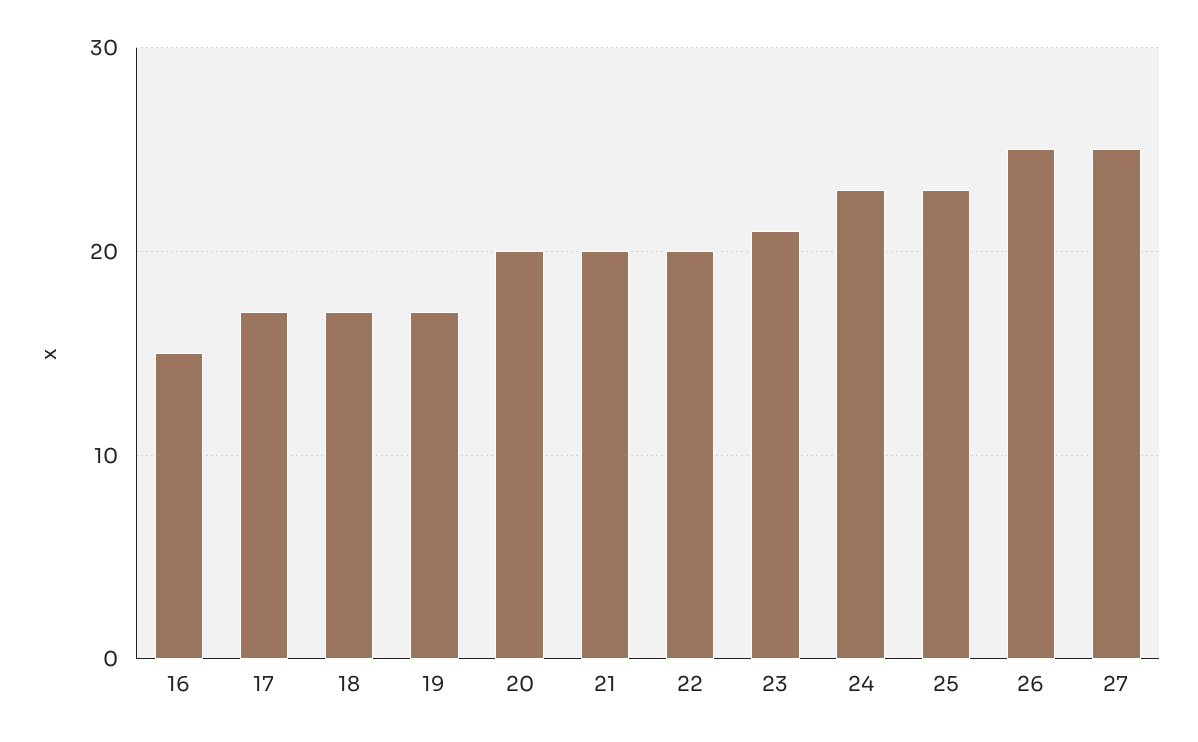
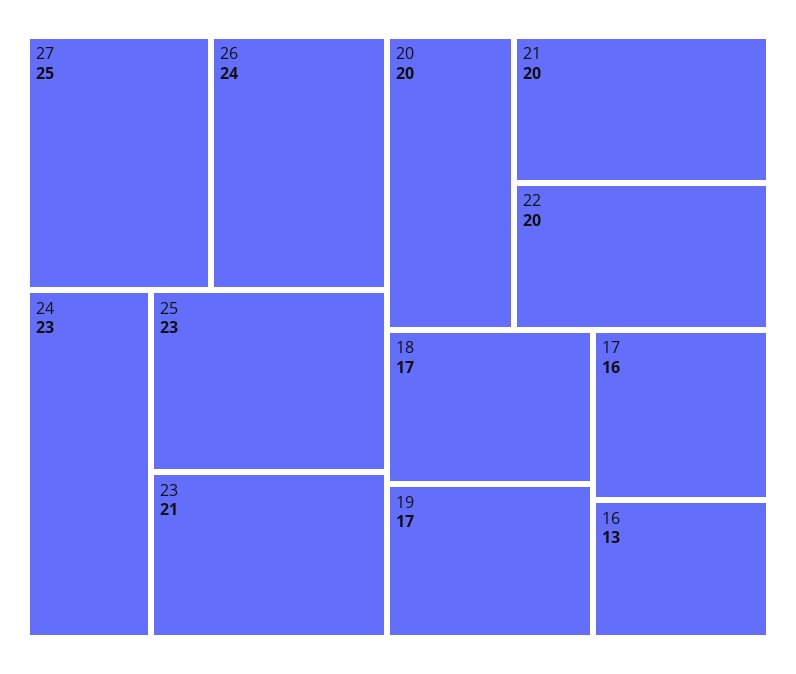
16: 15 -> 13
17: 17 -> 16
26: 25 -> 24

